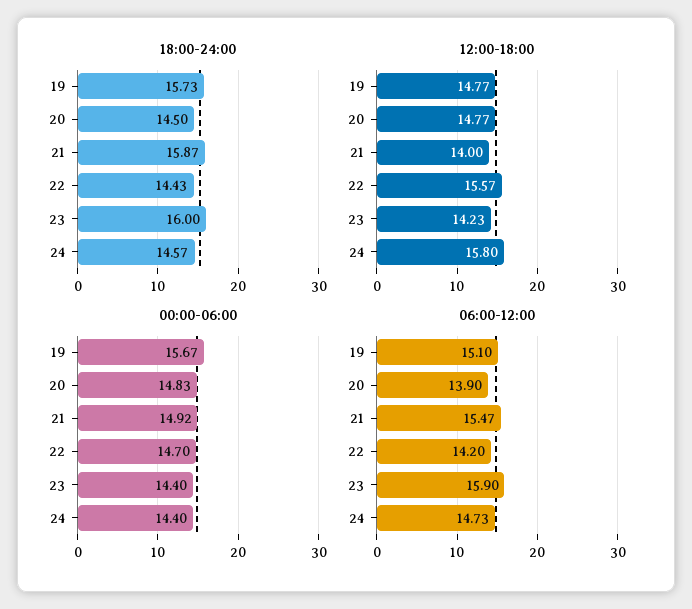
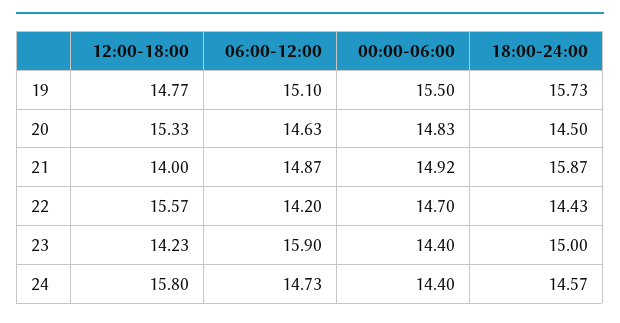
18:00-24:00, 23: 16 -> 15
12:00-18:00, 20: 14.77 -> 15.33
00:00-06:00, 19: 15.67 -> 15.5
06:00-12:00, 20: 13.9 -> 14.63
06:00-12:00, 21: 15.47 -> 14.87

